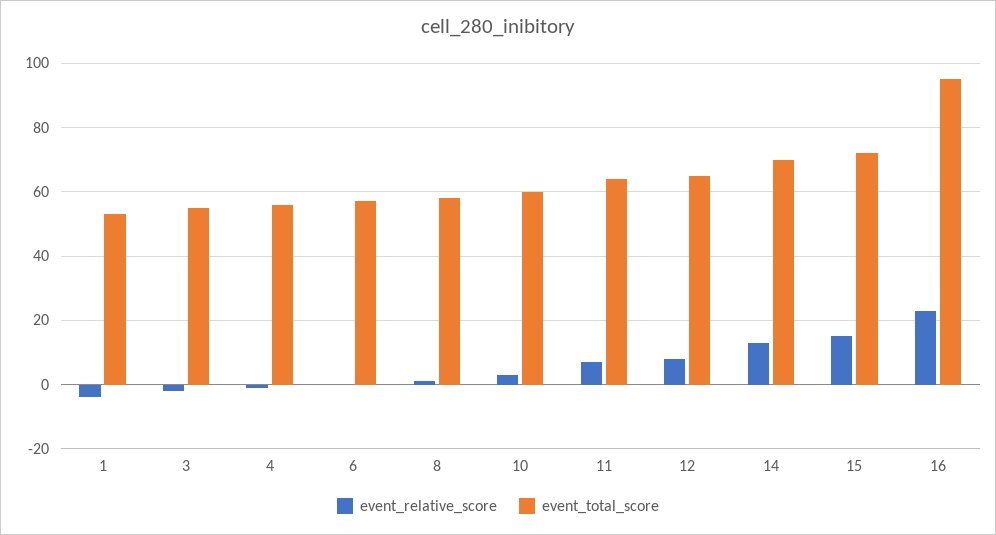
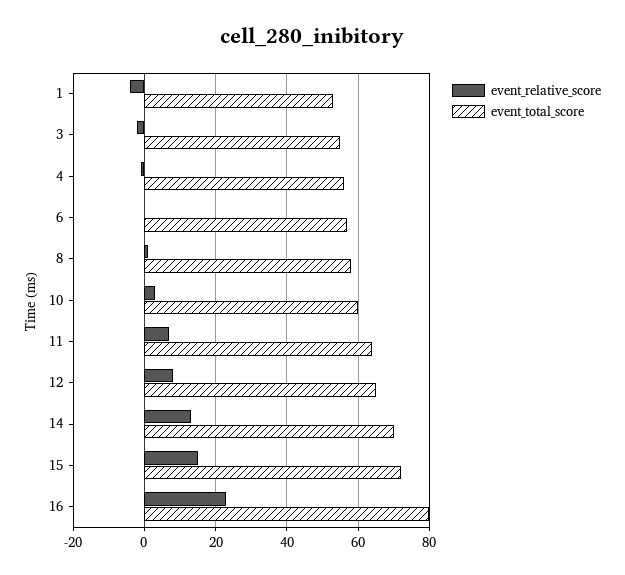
event_total_score, 16: 95 -> 80

